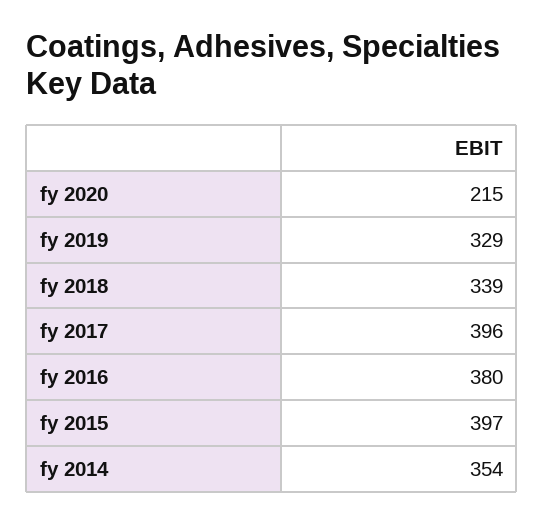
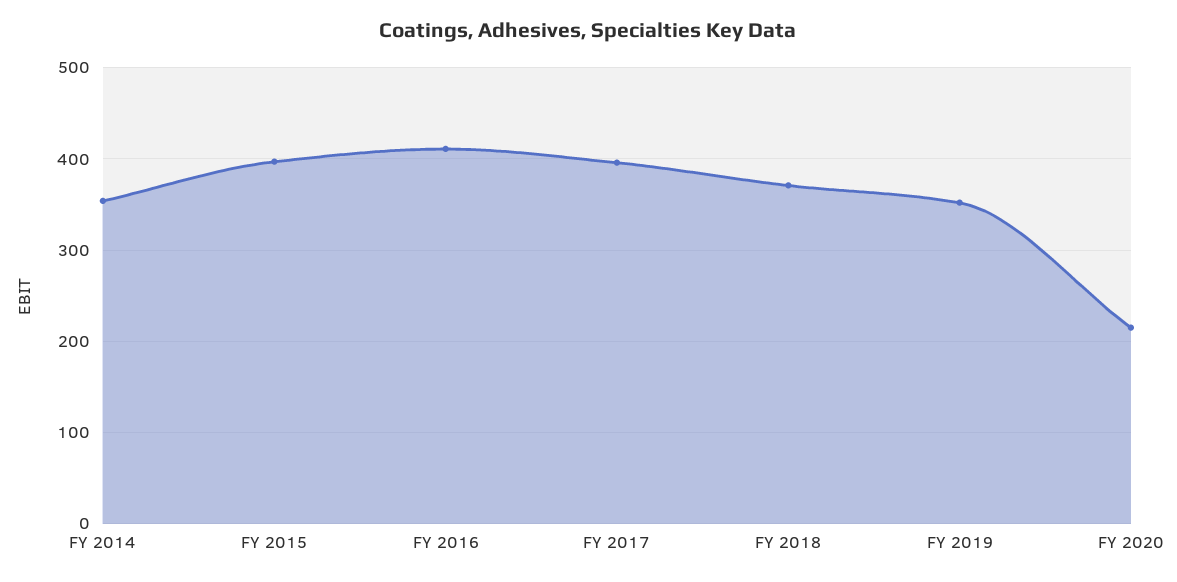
fy 2019: 329 -> 350
fy 2018: 339 -> 370
fy 2016: 380 -> 410

